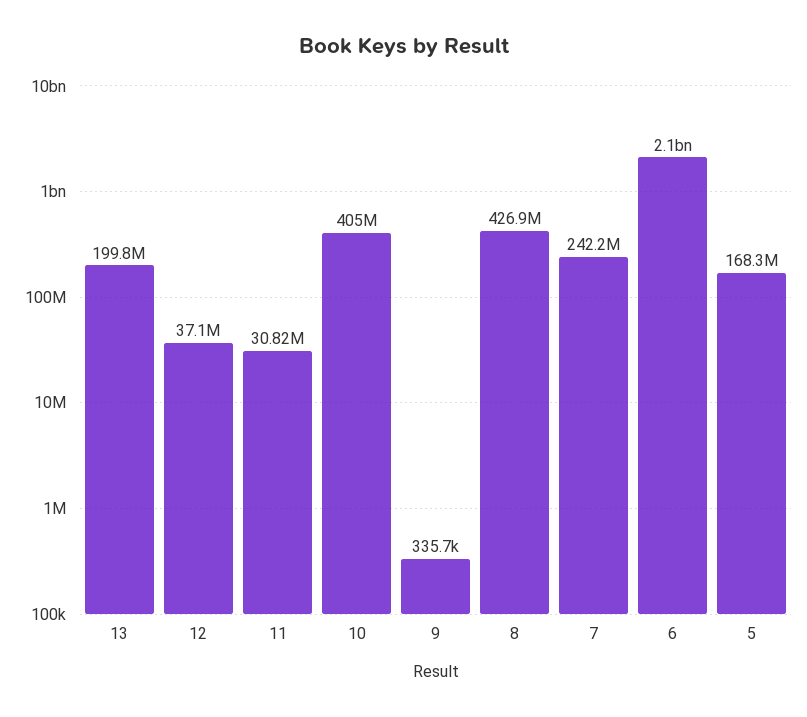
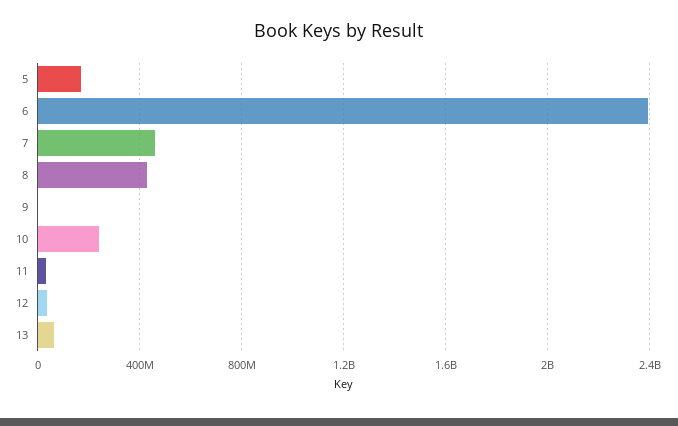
13: 199800000 -> 50000000
10: 405000000 -> 250000000
7: 242200000 -> 450000000
6: 2100000000 -> 2400000000

